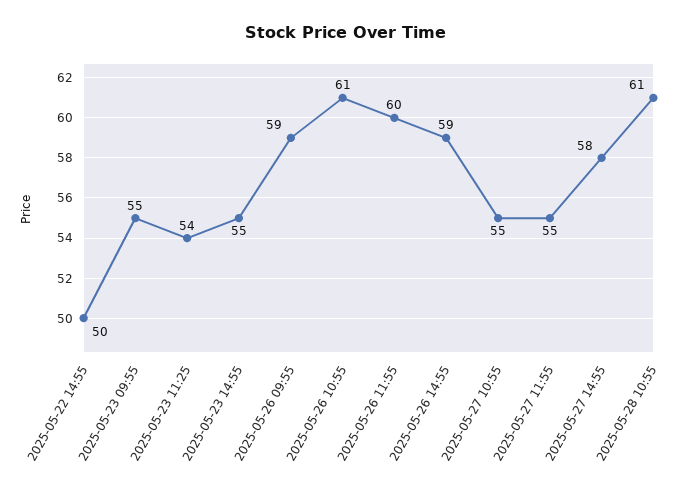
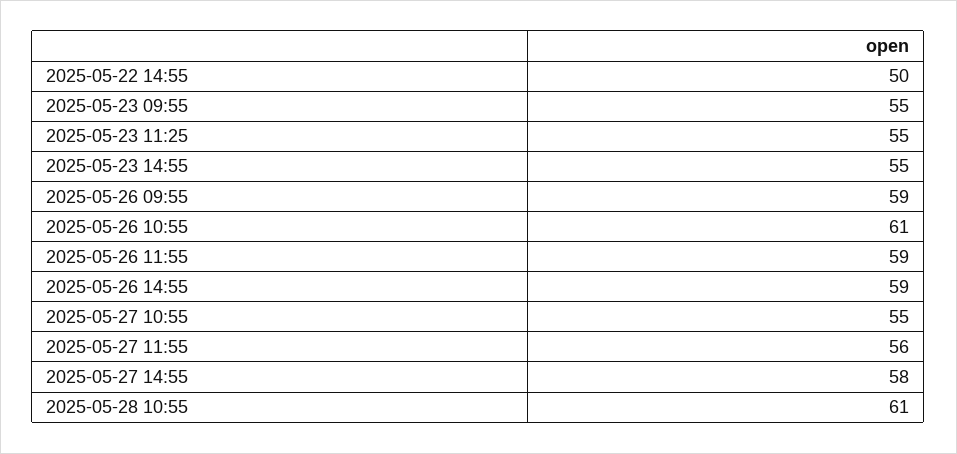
2025-05-23 11:25: 54 -> 55
2025-05-26 11:55: 60 -> 59
2025-05-27 11:55: 55 -> 56

